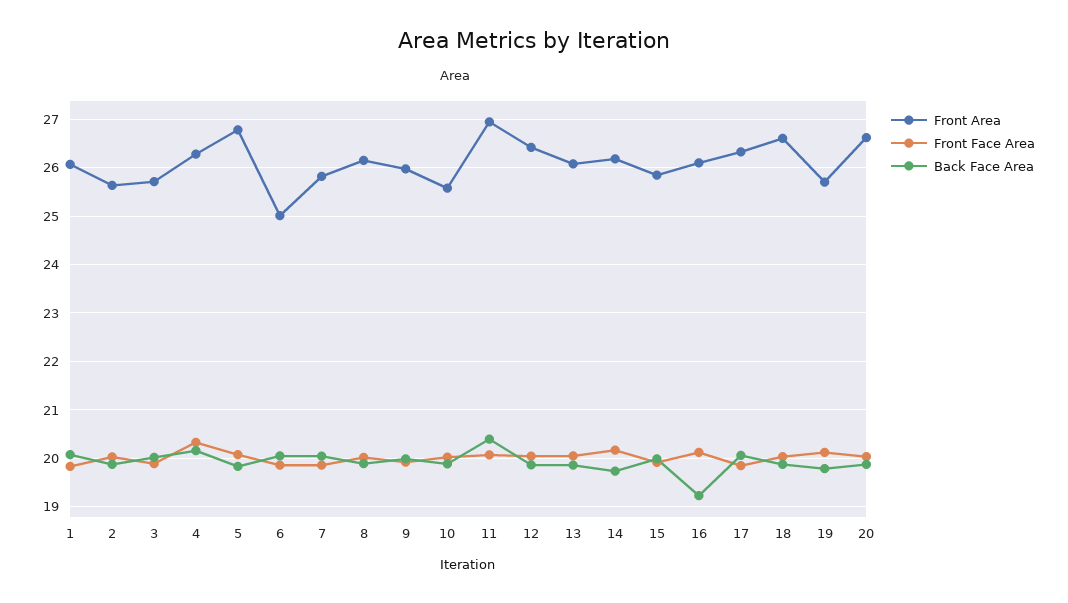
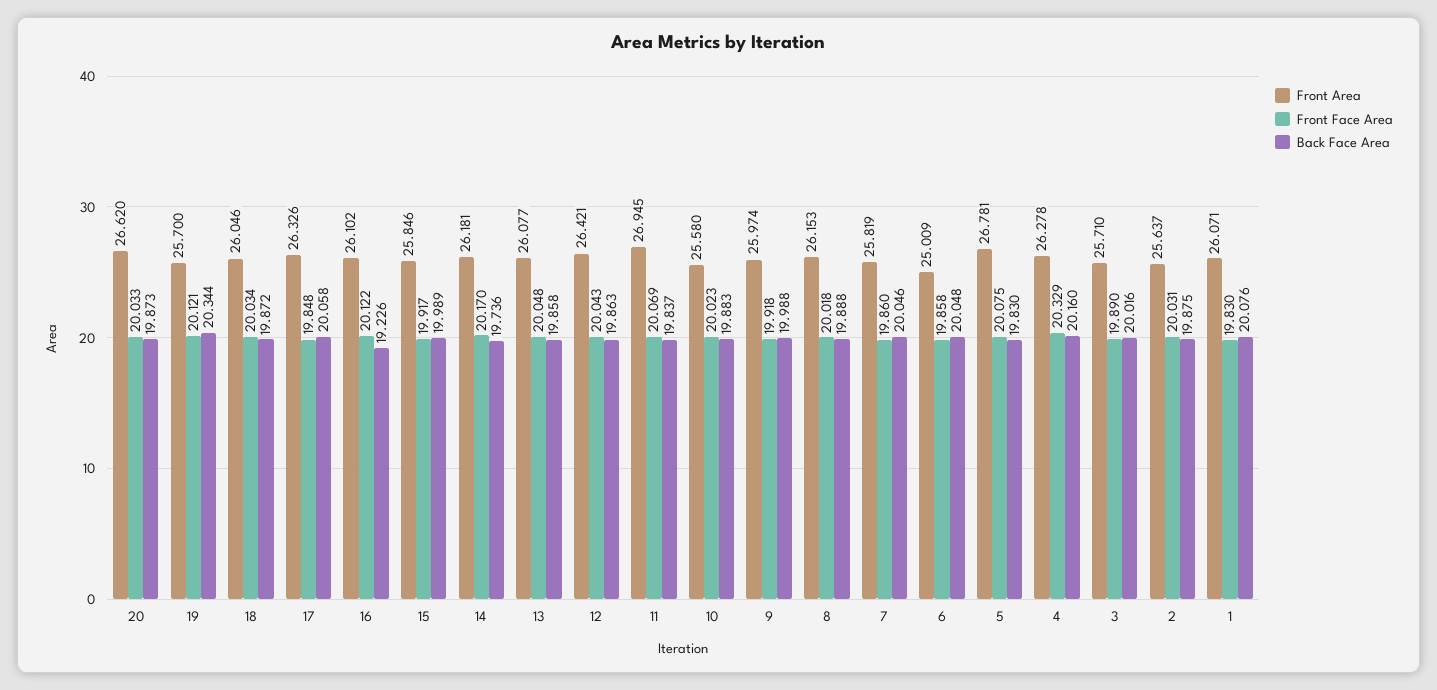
Back Face Area, 11: 20.4 -> 19.837
Front Area, 18: 26.6 -> 26.046
Back Face Area, 19: 19.8 -> 20.344

